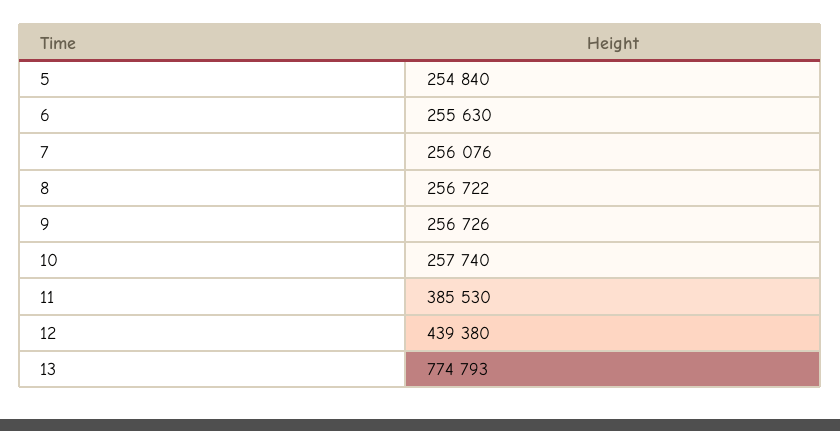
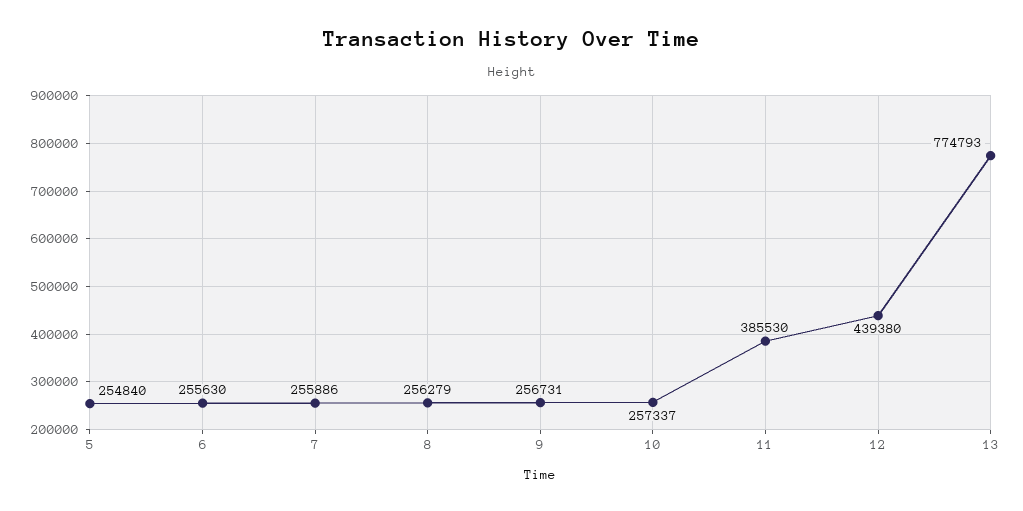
7: 256076 -> 255886
8: 256722 -> 256279
9: 256726 -> 256731
10: 257740 -> 257337

